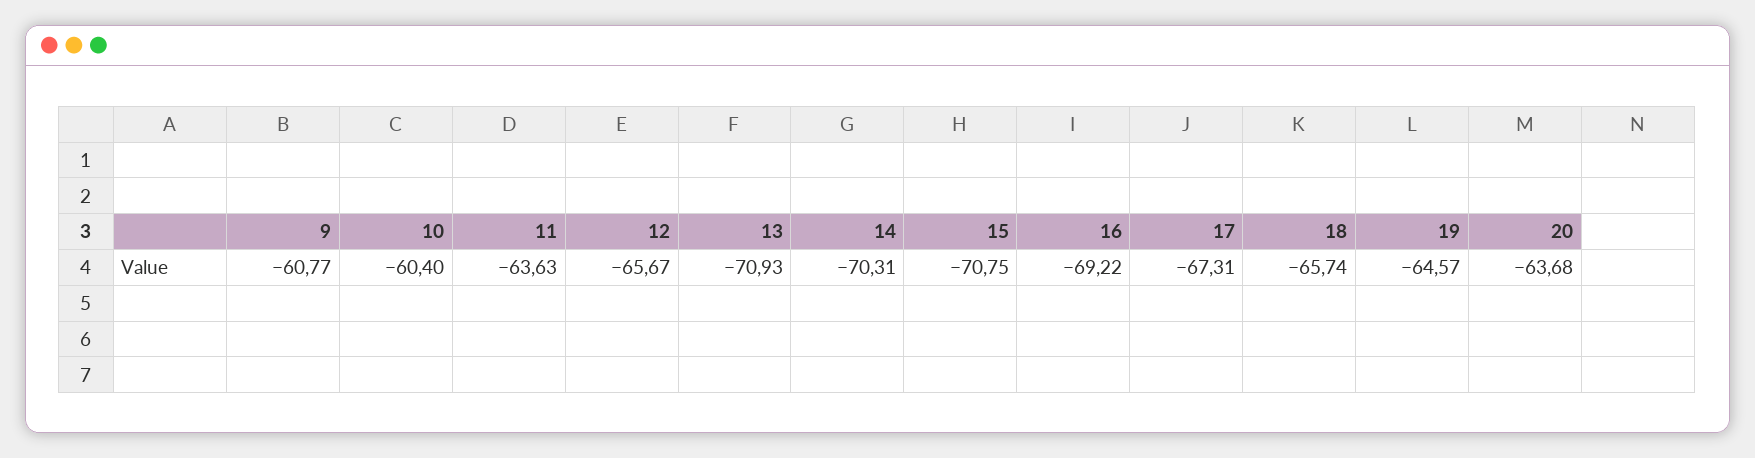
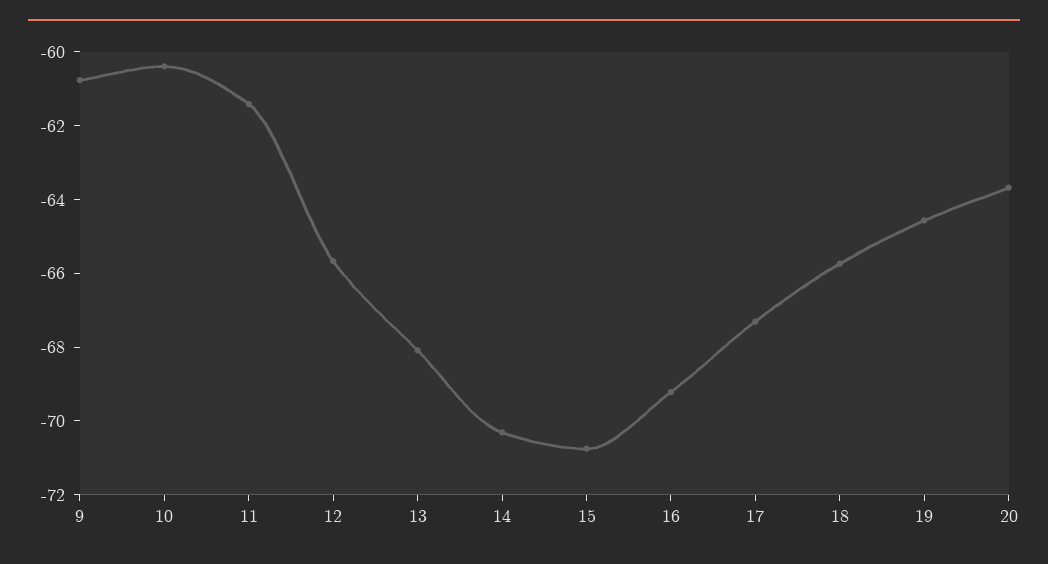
11: -63.63 -> -61.5
13: -70.93 -> -68

